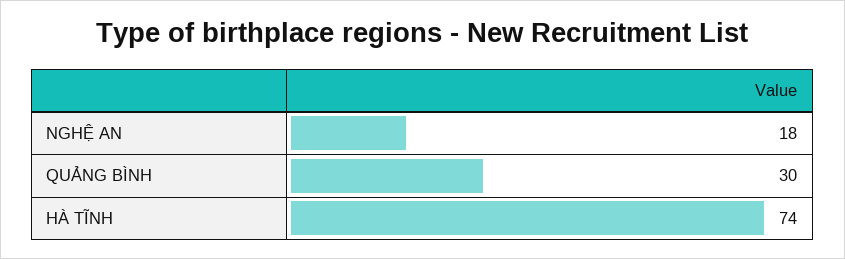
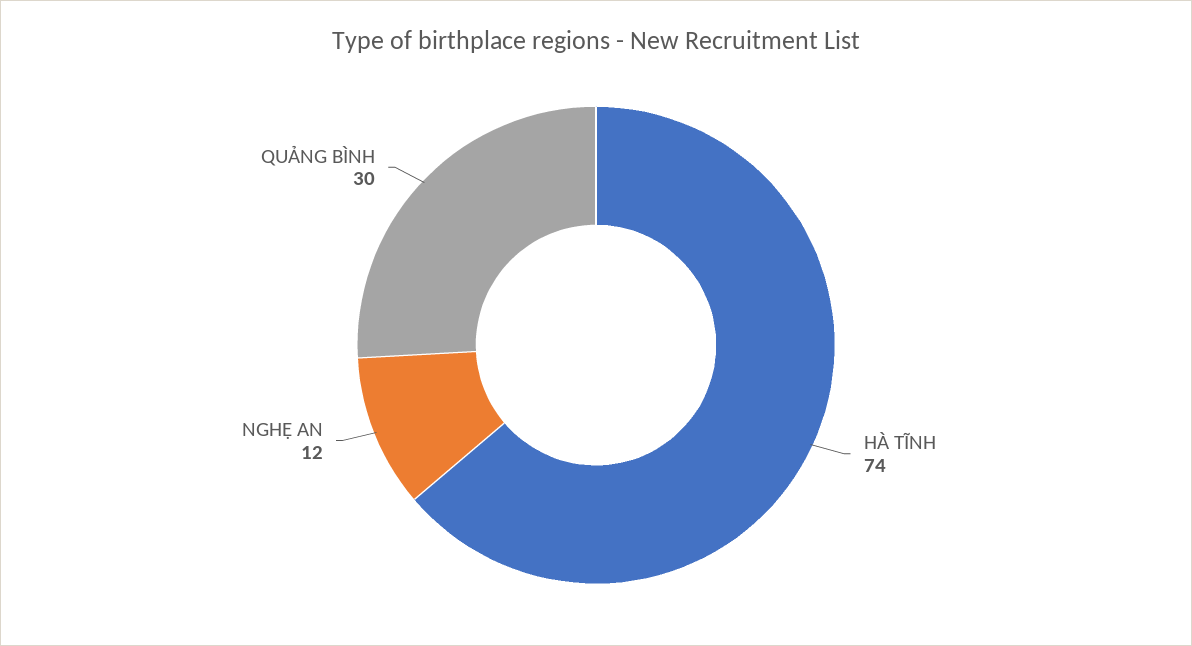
NGHỆ AN: 18 -> 12

